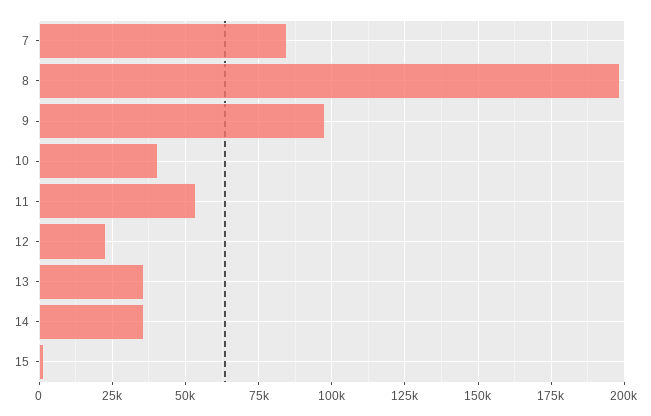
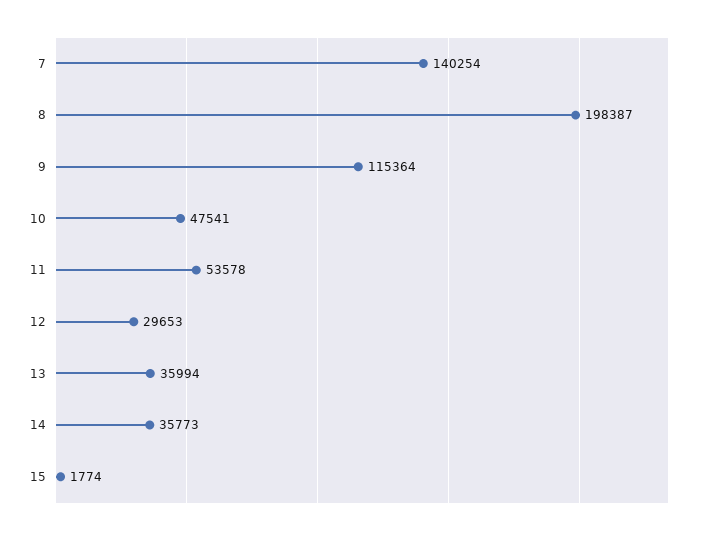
7: 85000 -> 140254
9: 97500 -> 115364
10: 40000 -> 47541
12: 22500 -> 29653

